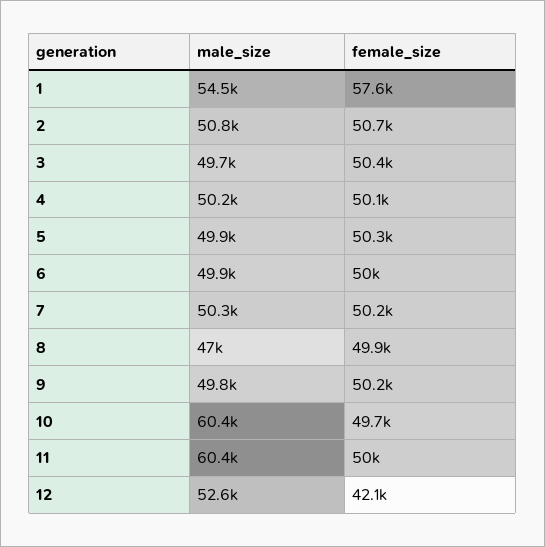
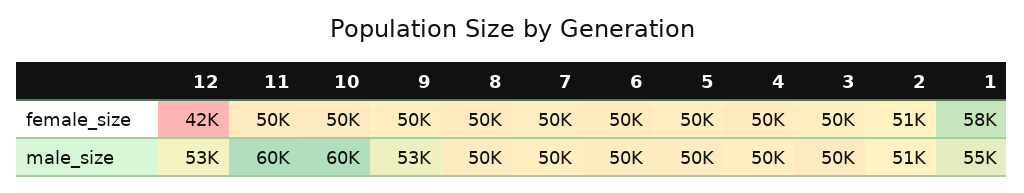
male_size, 8: 47000 -> 50000
male_size, 9: 49800 -> 53000

